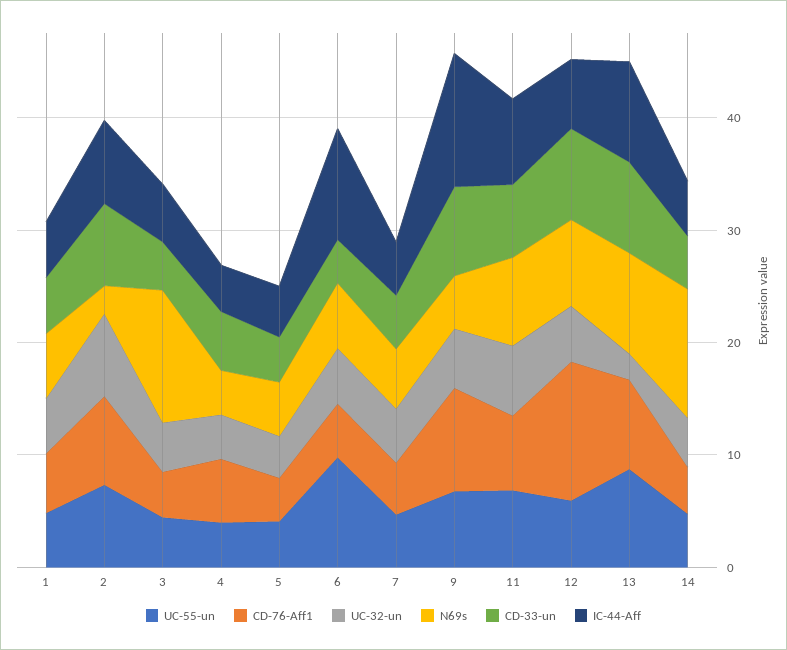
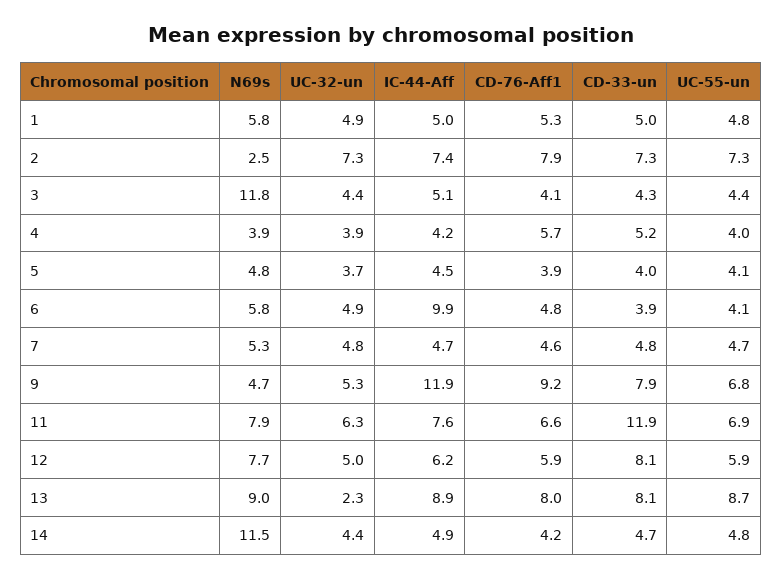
UC-55-un, 6: 10 -> 4.1
CD-33-un, 11: 6 -> 11.9
CD-76-Aff1, 12: 12 -> 5.9

